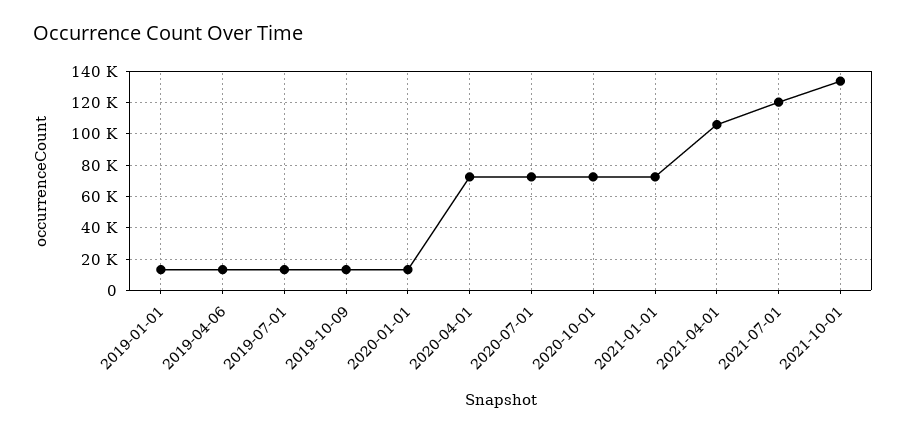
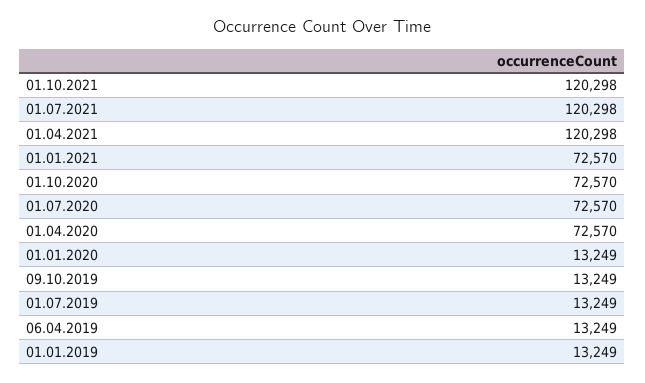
2021-04-01: 105000 -> 120298
2021-10-01: 135000 -> 120298

